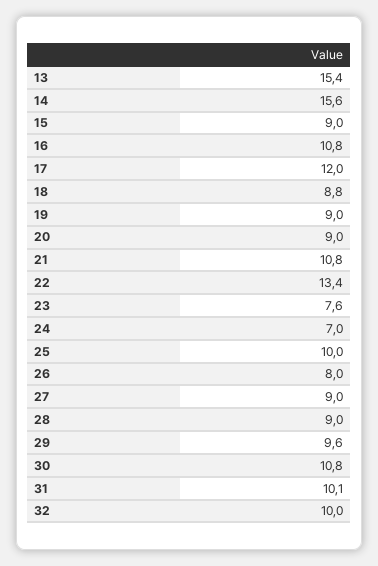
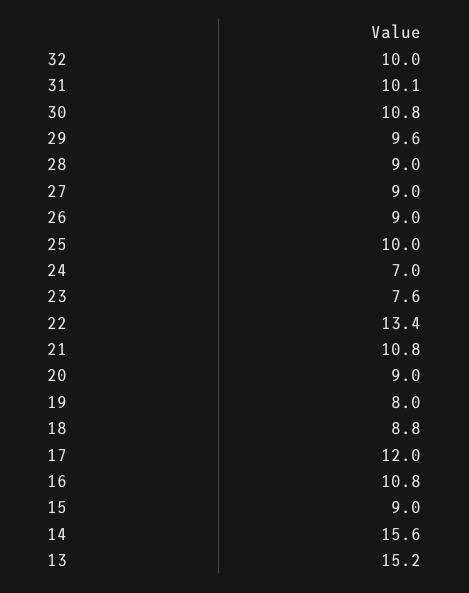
13: 15.4 -> 15.2
19: 9 -> 8
26: 8 -> 9

